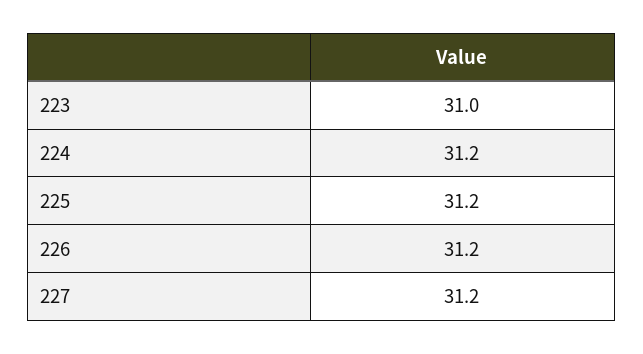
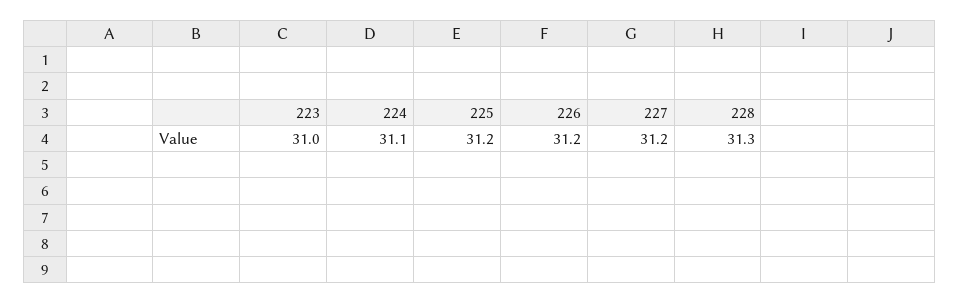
224: 31.2 -> 31.1
228: none -> 31.3

